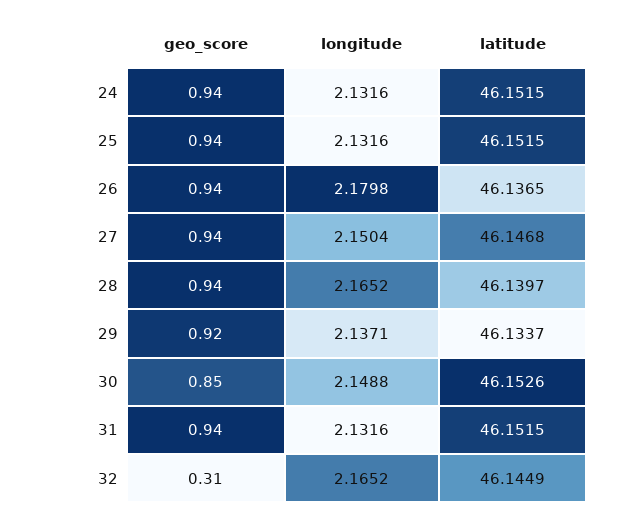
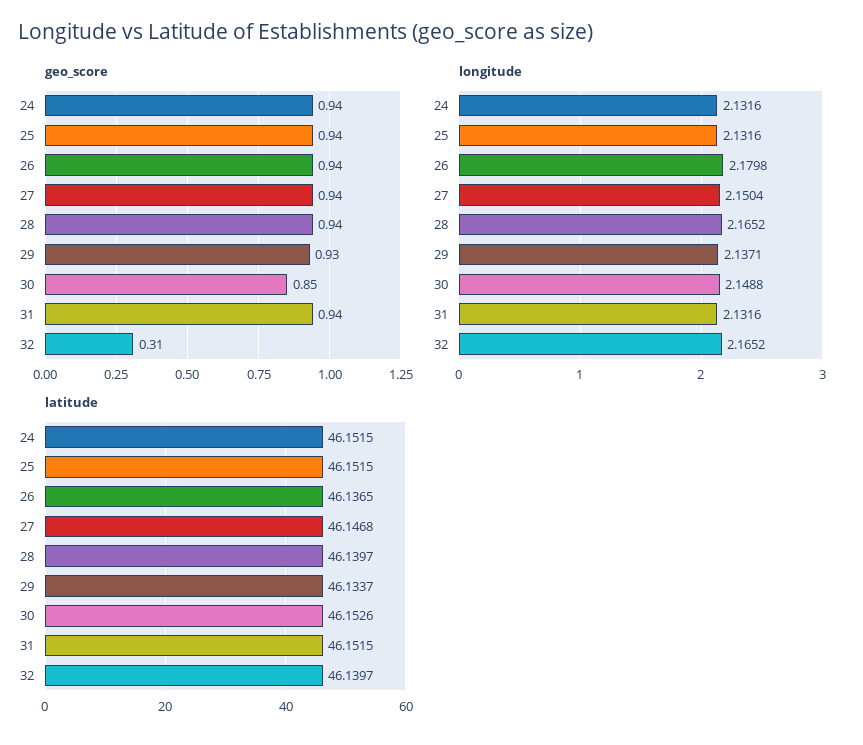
geo_score, 29: 0.92 -> 0.93
latitude, 32: 46.1449 -> 46.1397

